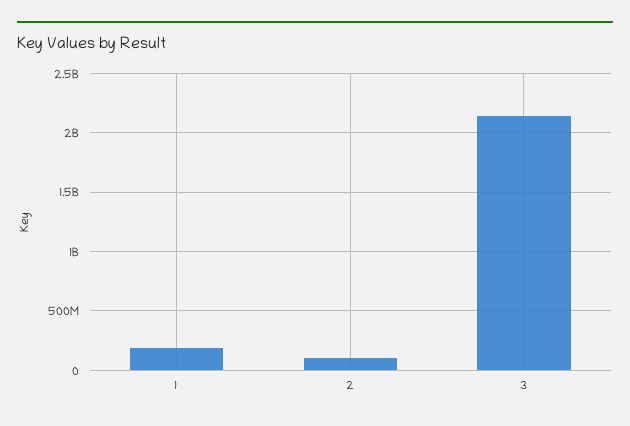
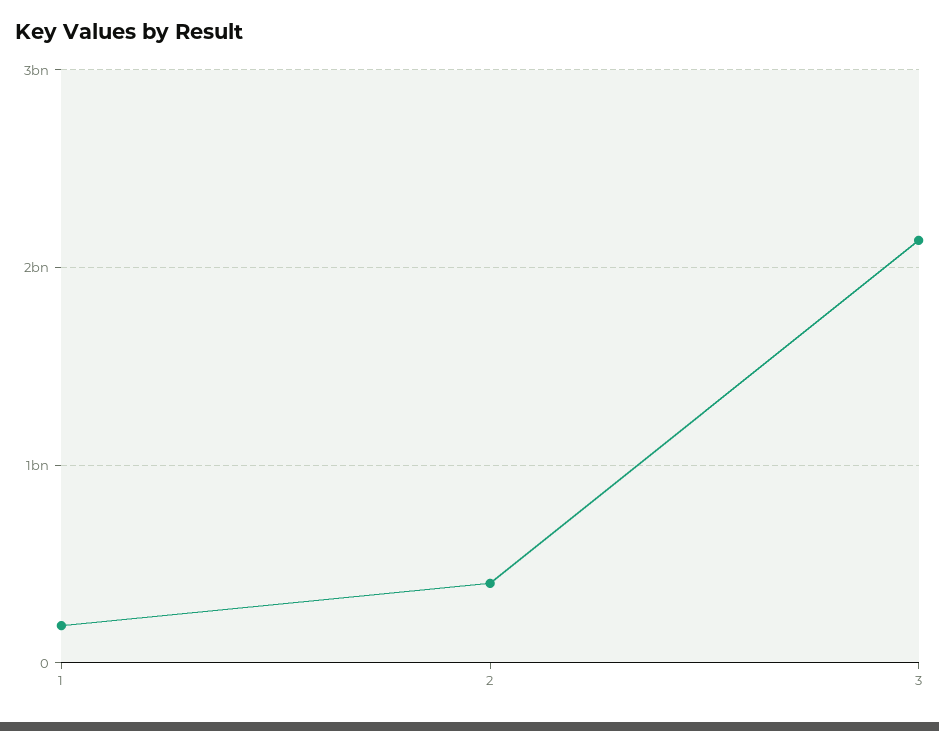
2: 100000000 -> 400000000

